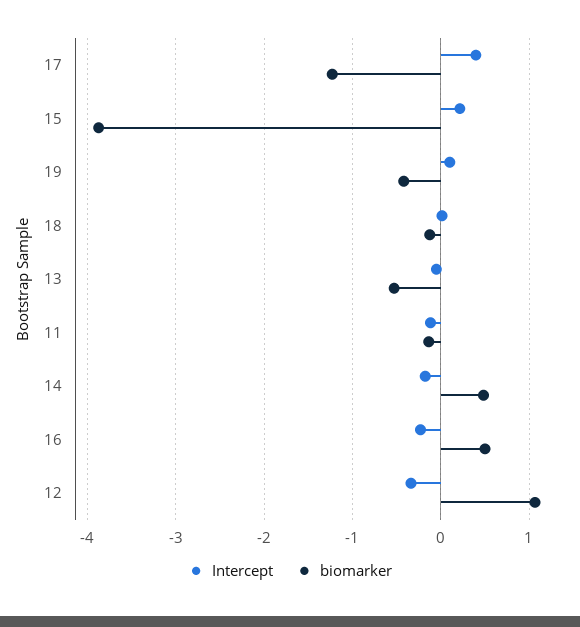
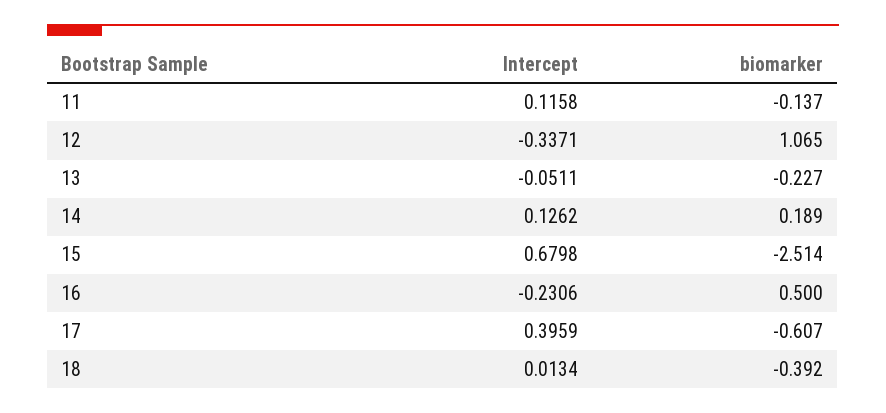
biomarker, 17: -1.2 -> -0.607
Intercept, 15: 0.2 -> 0.6798
biomarker, 15: -3.9 -> -2.514
Intercept, 19: 0.1 -> none
biomarker, 19: -0.4 -> none
biomarker, 18: -0.1 -> -0.392
biomarker, 13: -0.5 -> -0.227
Intercept, 11: -0.1 -> 0.1158
Intercept, 14: -0.2 -> 0.1262
biomarker, 14: 0.5 -> 0.189

